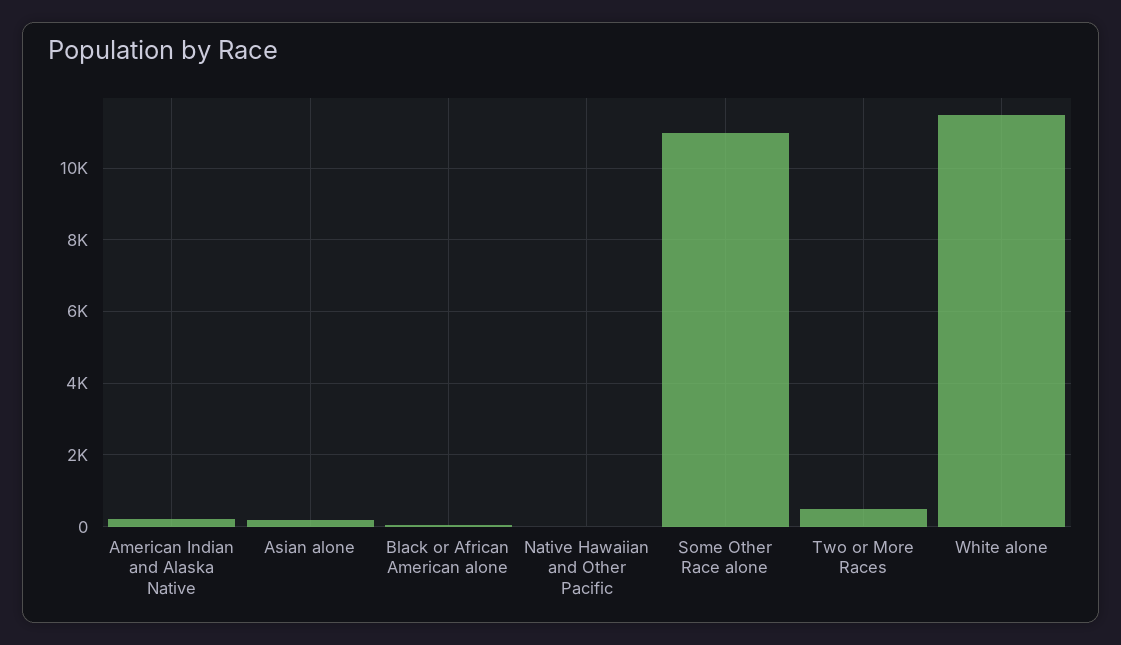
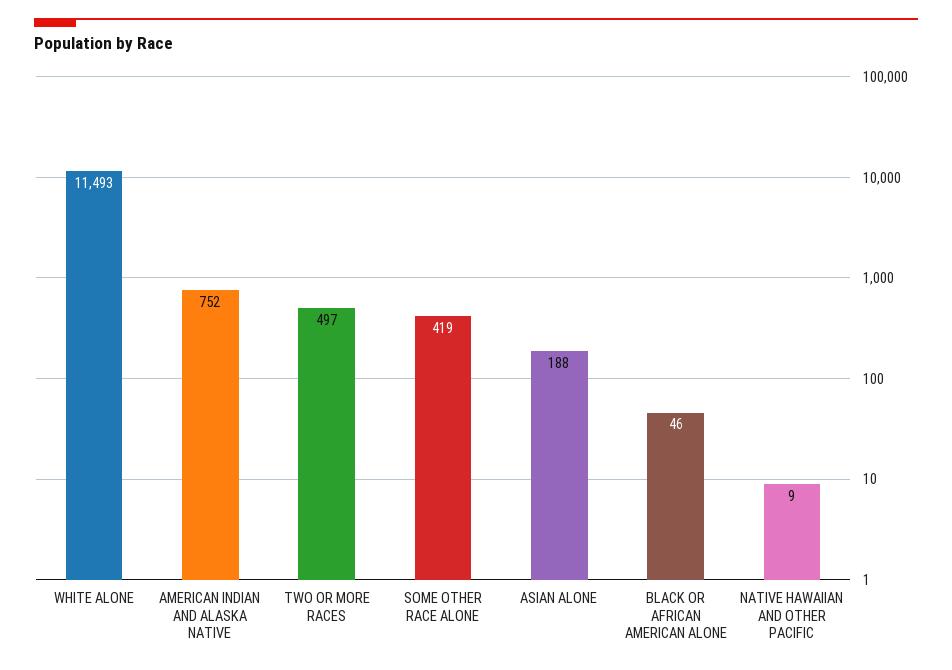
American Indian and Alaska Native: 200 -> 752
Some Other Race alone: 11000 -> 419

